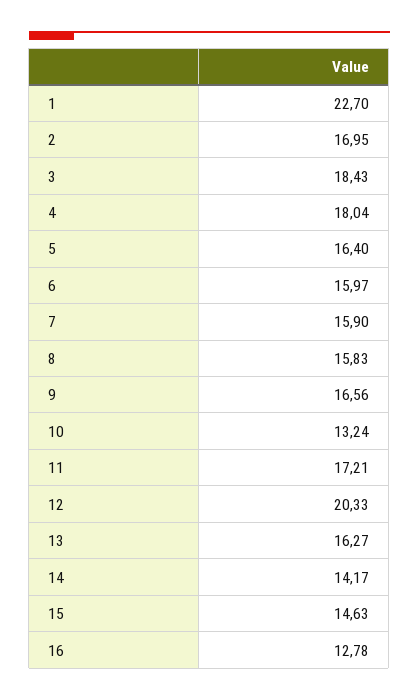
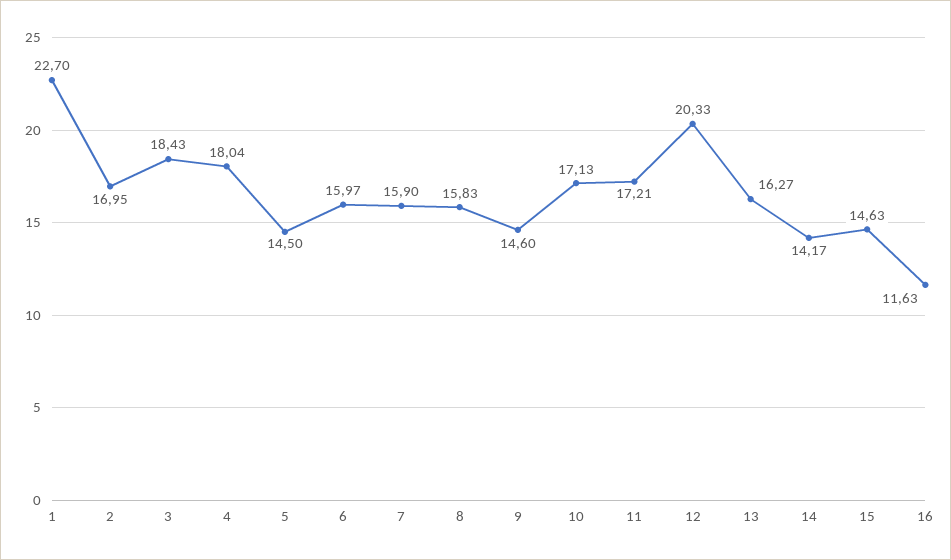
5: 16.4 -> 14.5
9: 16.56 -> 14.6
10: 13.24 -> 17.13
16: 12.78 -> 11.63

